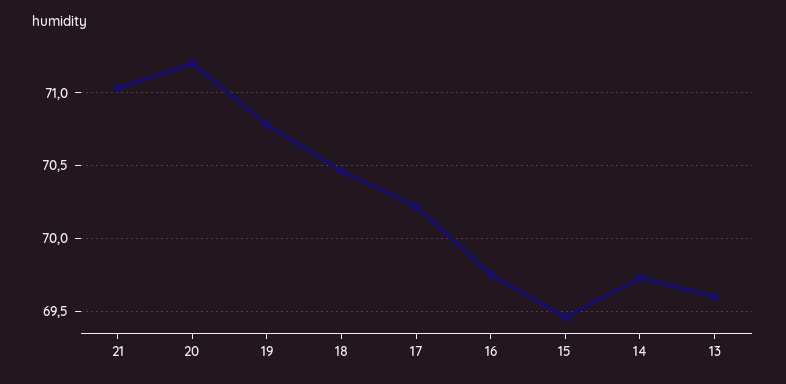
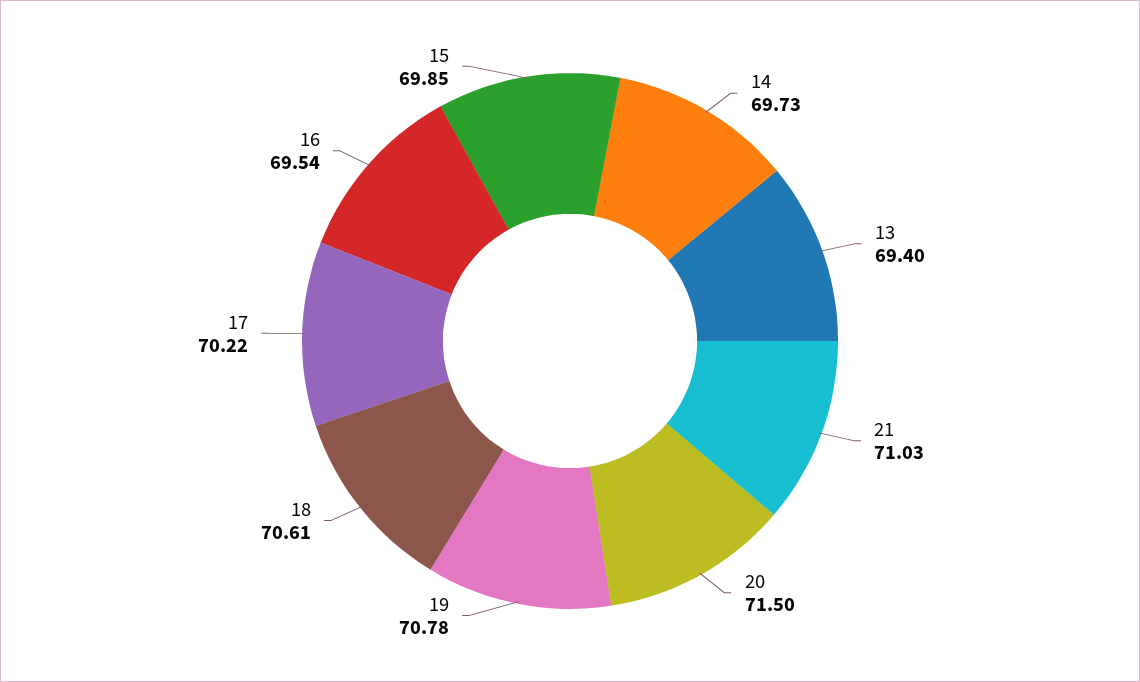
20: 71.2 -> 71.5
18: 70.45 -> 70.61
16: 69.75 -> 69.54
15: 69.45 -> 69.85
13: 69.6 -> 69.4

